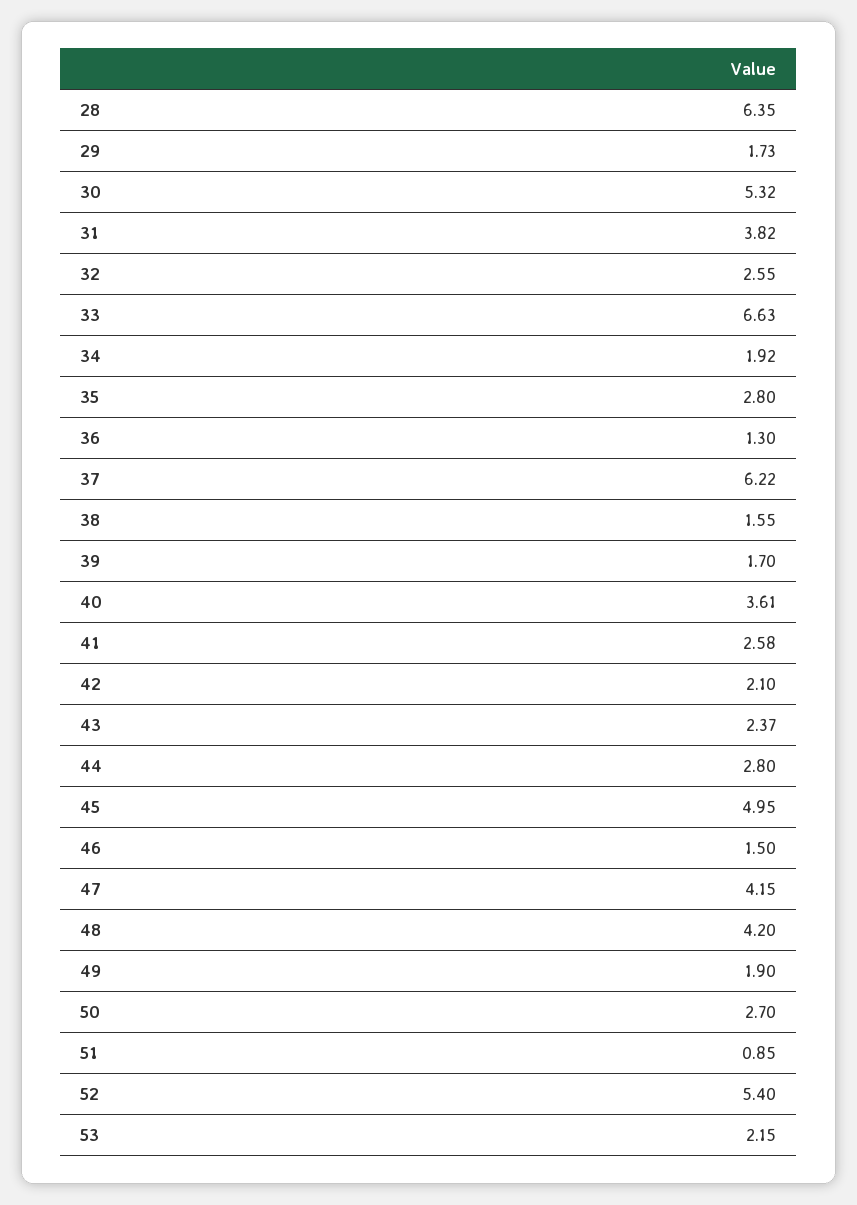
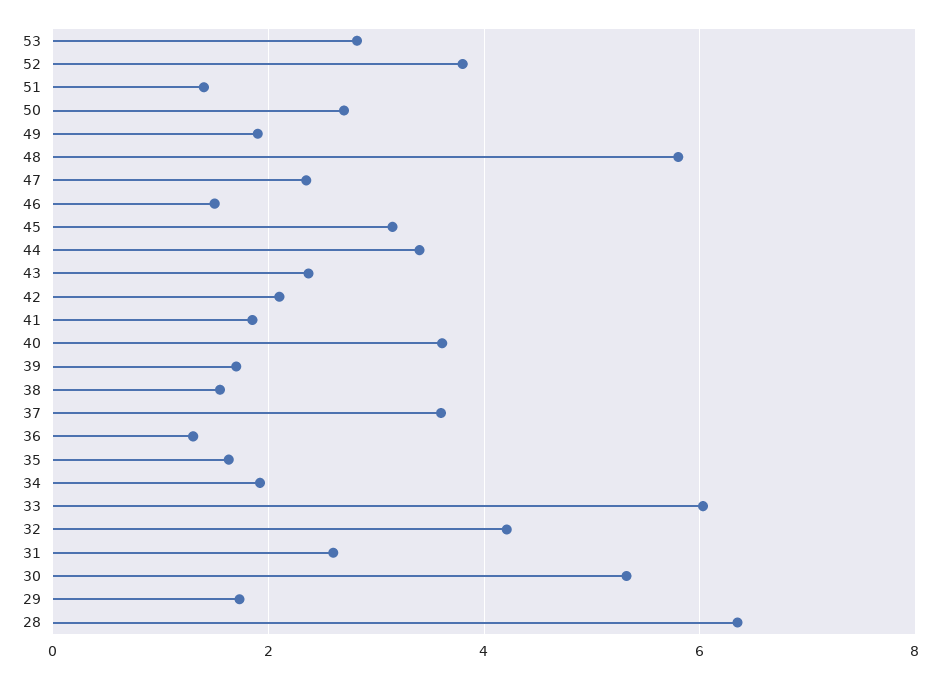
31: 3.82 -> 2.6
32: 2.55 -> 4.2
33: 6.63 -> 6
35: 2.8 -> 1.6
37: 6.22 -> 3.6
41: 2.58 -> 1.8
44: 2.8 -> 3.4
45: 4.95 -> 3.2
47: 4.15 -> 2.4
48: 4.2 -> 5.8
51: 0.85 -> 1.4
52: 5.4 -> 3.8
53: 2.15 -> 2.8

